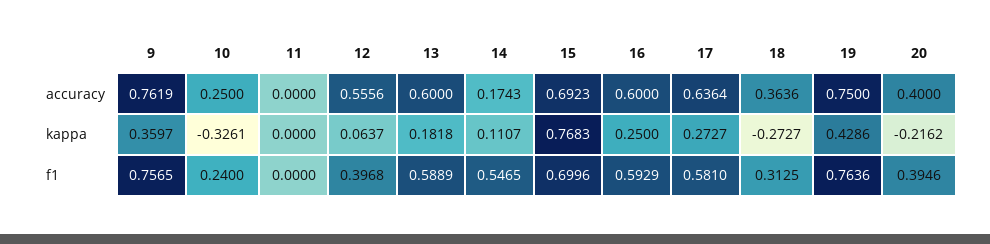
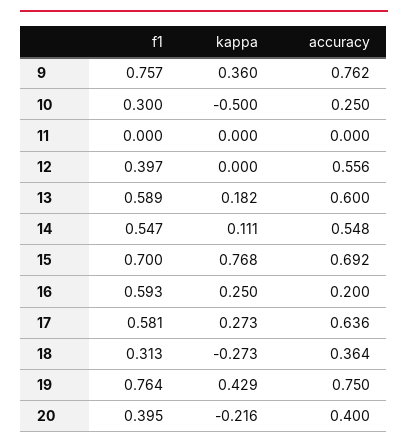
14, accuracy: 0.1743 -> 0.548
16, accuracy: 0.6 -> 0.2
10, kappa: -0.3261 -> -0.5
12, kappa: 0.0637 -> 0
10, f1: 0.24 -> 0.3

